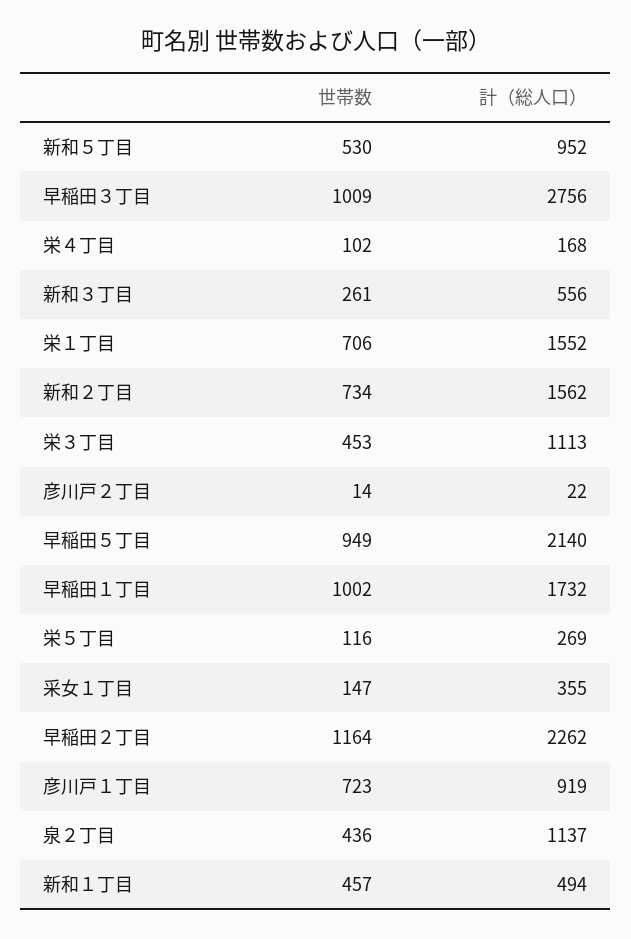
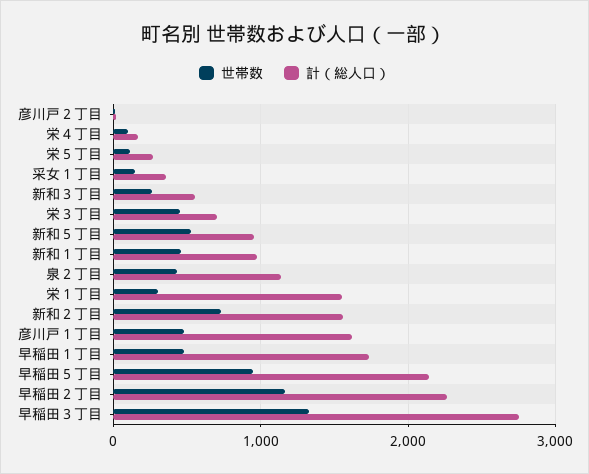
世帯数, 早稲田３丁目: 1009 -> 1300
世帯数, 栄１丁目: 706 -> 300
計（総人口）, 栄３丁目: 1113 -> 700
世帯数, 早稲田１丁目: 1002 -> 500
世帯数, 彦川戸１丁目: 723 -> 500
計（総人口）, 彦川戸１丁目: 919 -> 1600
計（総人口）, 新和１丁目: 494 -> 1000

